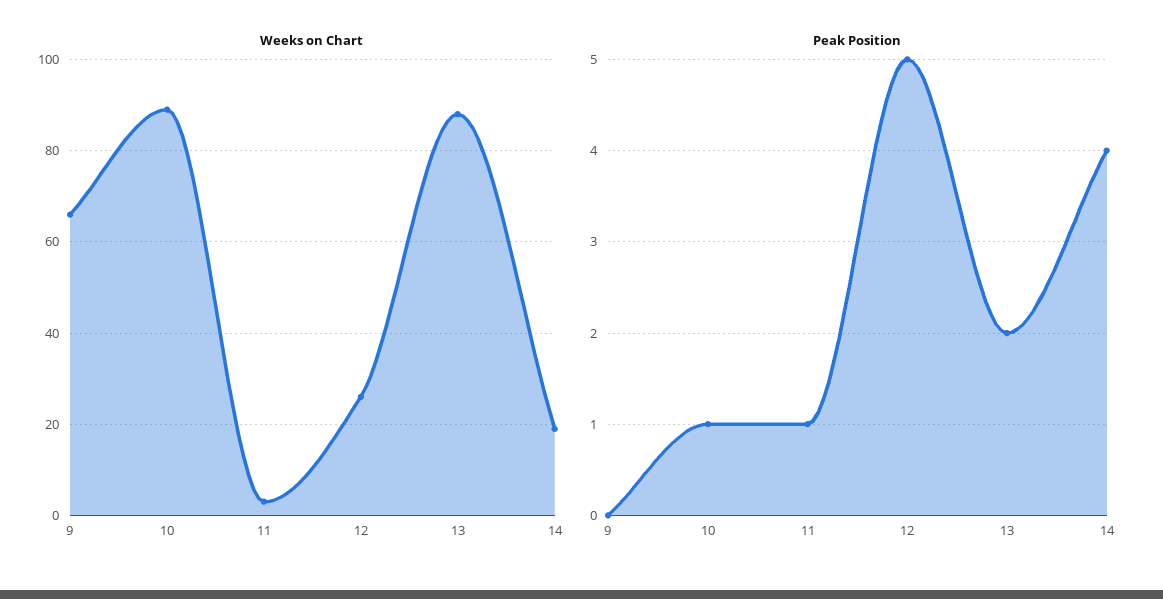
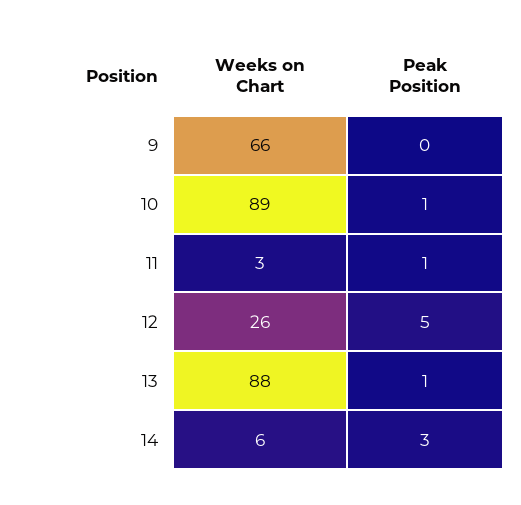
Weeks on Chart, 14: 20 -> 6
Peak Position, 13: 2 -> 1
Peak Position, 14: 4 -> 3

